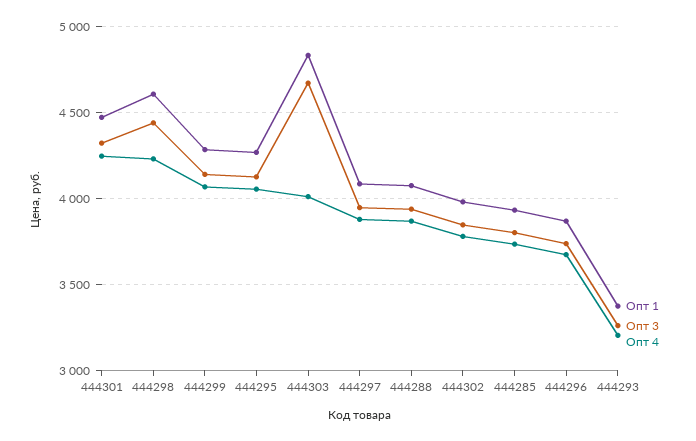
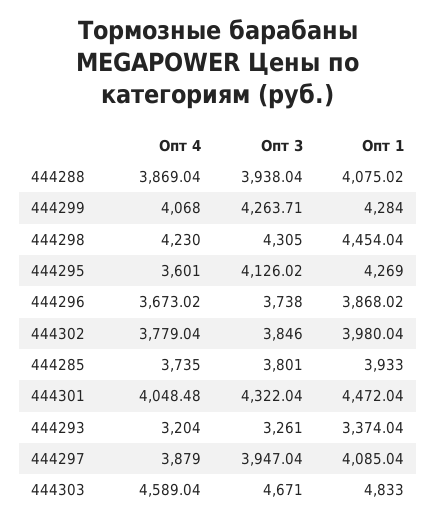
Опт 4, 444301: 4250 -> 4048.48
Опт 1, 444298: 4600 -> 4454.04
Опт 3, 444298: 4450 -> 4305
Опт 3, 444299: 4150 -> 4263.71
Опт 4, 444295: 4050 -> 3601
Опт 4, 444303: 4000 -> 4589.04

